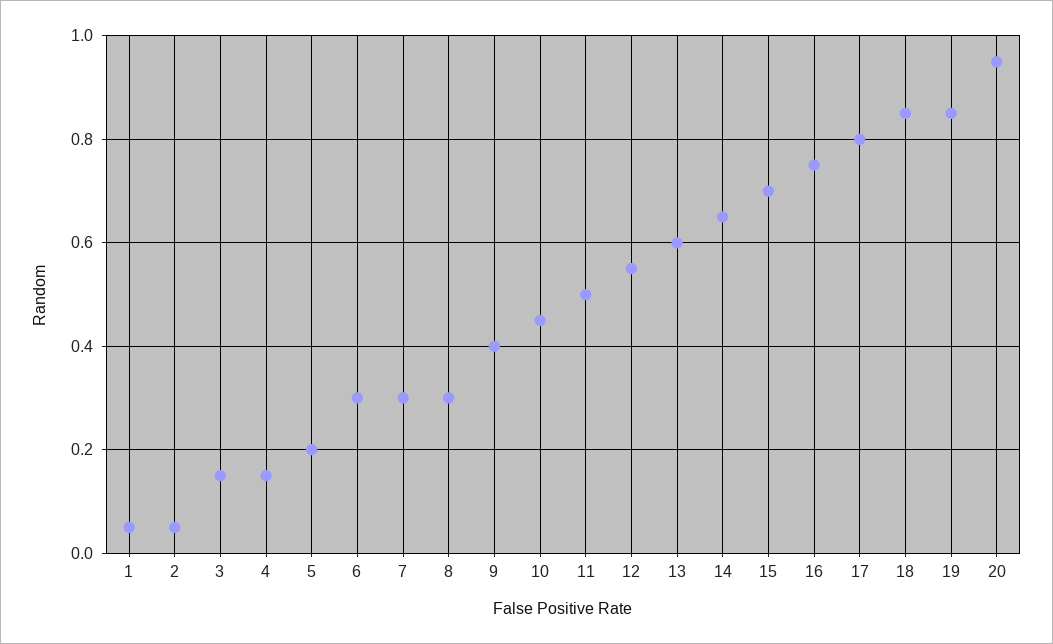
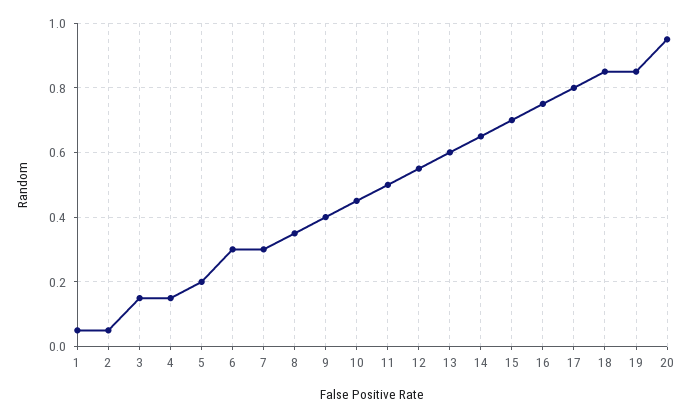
8: 0.3 -> 0.35

